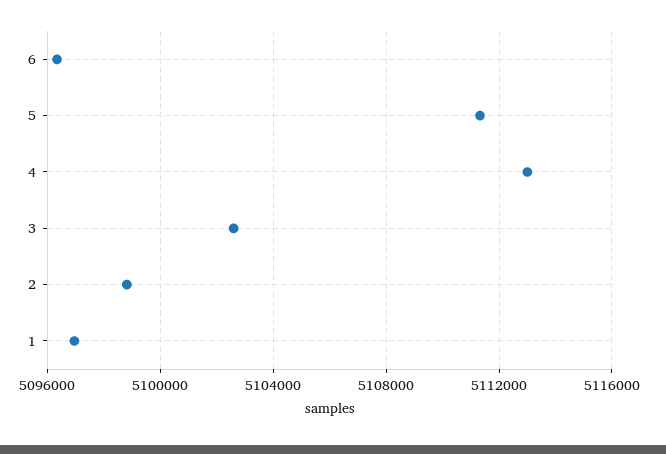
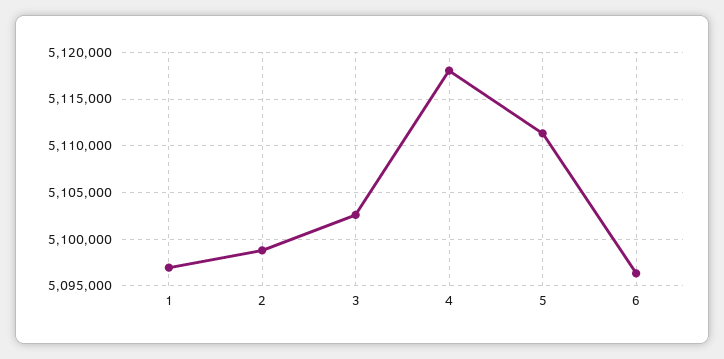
4: 5113000 -> 5118000

